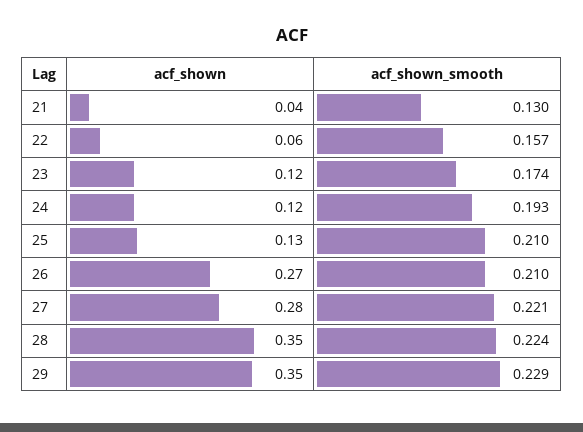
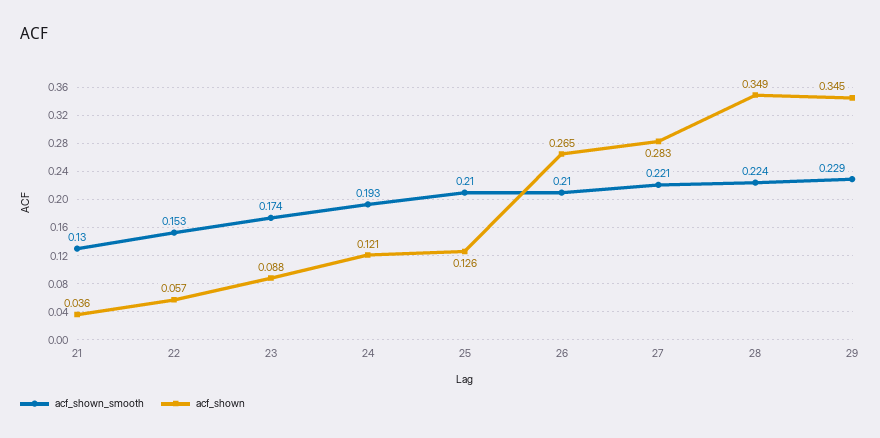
acf_shown_smooth, 22: 0.157 -> 0.153
acf_shown, 23: 0.12 -> 0.088

